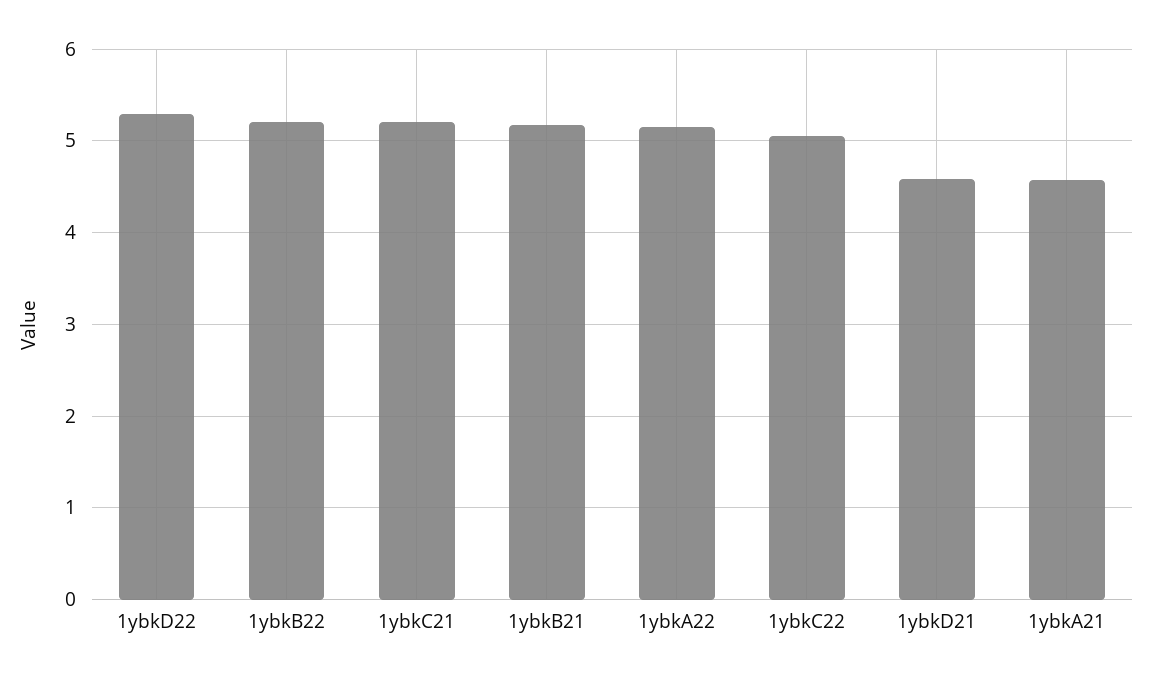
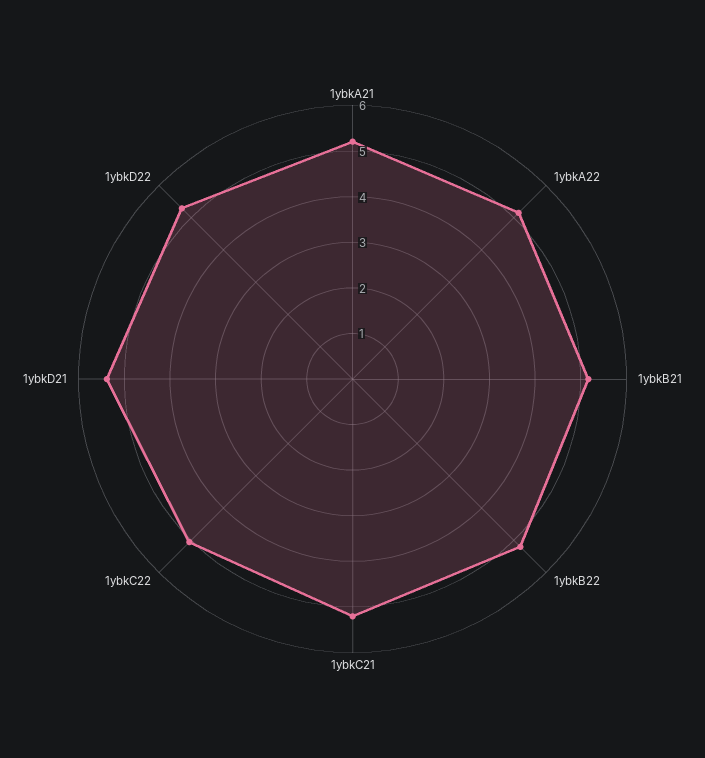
1ybkD21: 4.6 -> 5.4
1ybkA21: 4.6 -> 5.2

